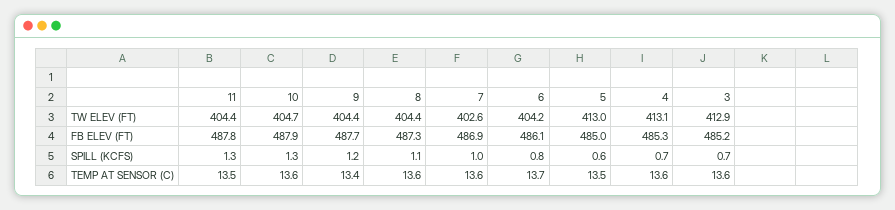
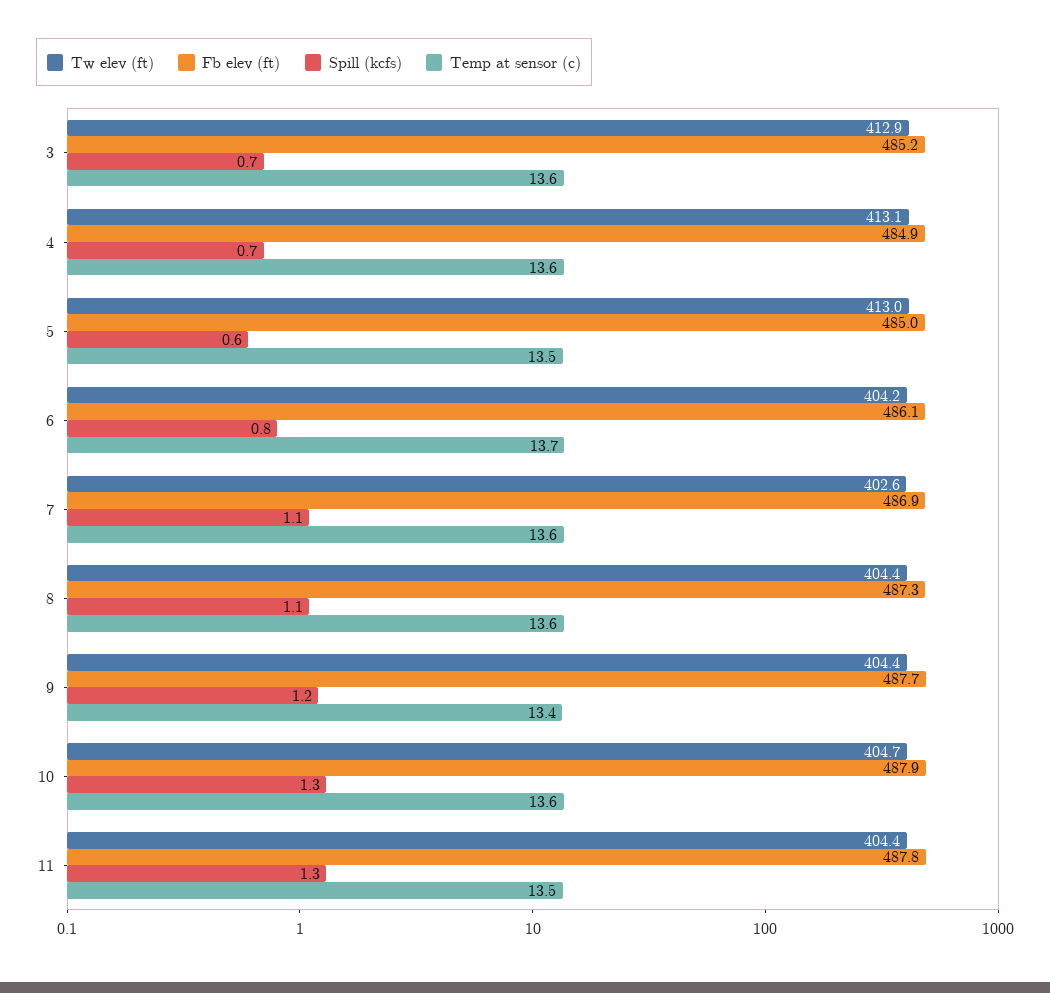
FB ELEV (FT), 4: 485.3 -> 484.9
SPILL (KCFS), 7: 1 -> 1.1

